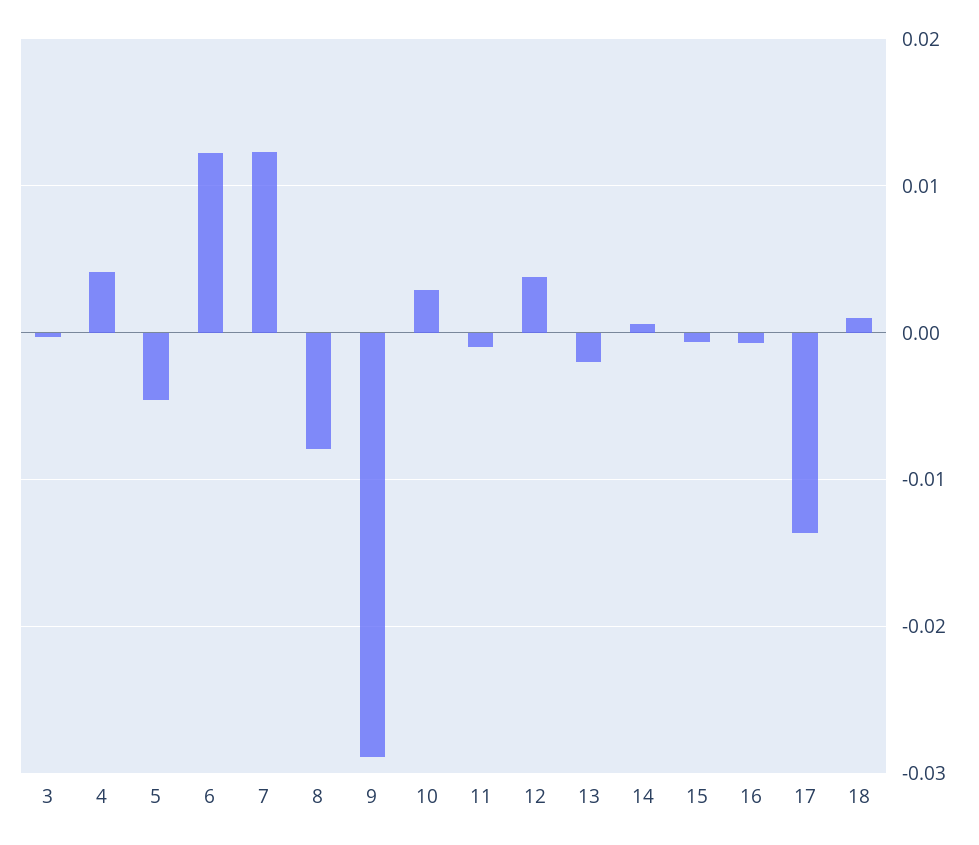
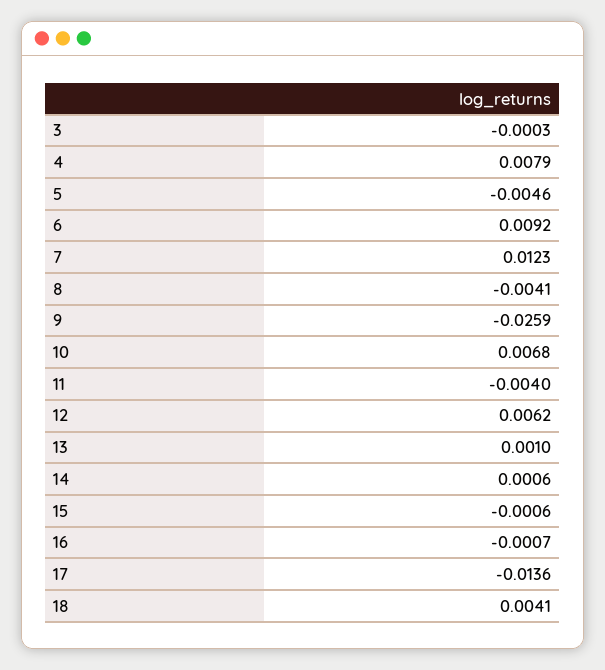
4: 0.004 -> 0.0079
6: 0.012 -> 0.0092
8: -0.008 -> -0.0041
9: -0.029 -> -0.0259
10: 0.003 -> 0.0068
11: -0.001 -> -0.004
12: 0.004 -> 0.0062
13: -0.002 -> 0.001
18: 0.001 -> 0.0041

